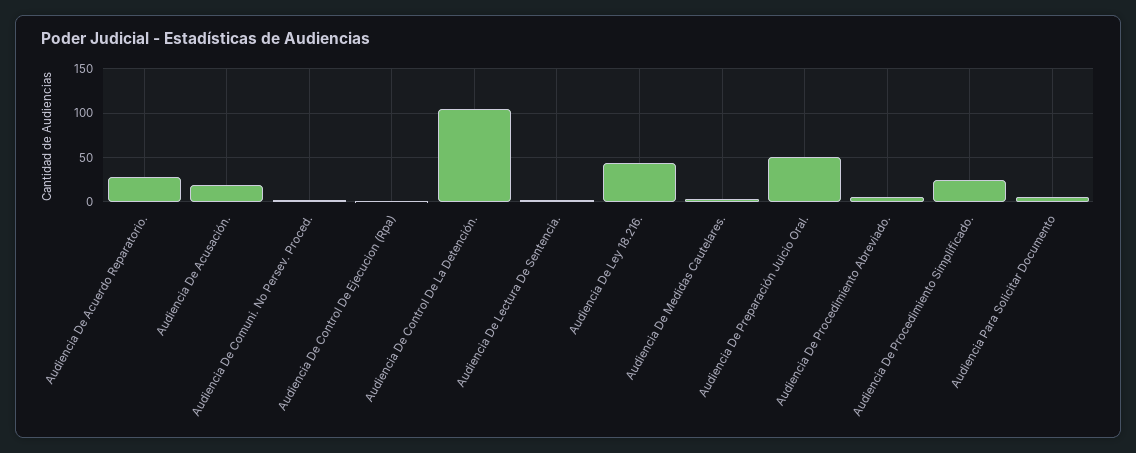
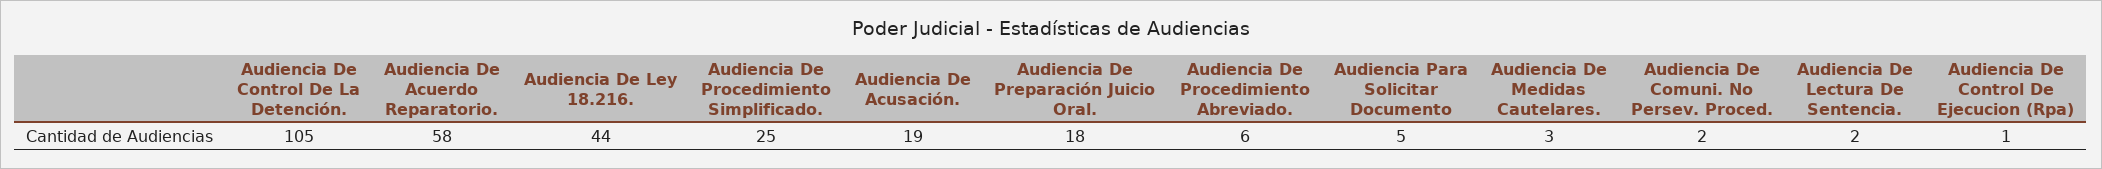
Audiencia De Acuerdo Reparatorio.: 30 -> 58
Audiencia De Preparación Juicio Oral.: 50 -> 18

